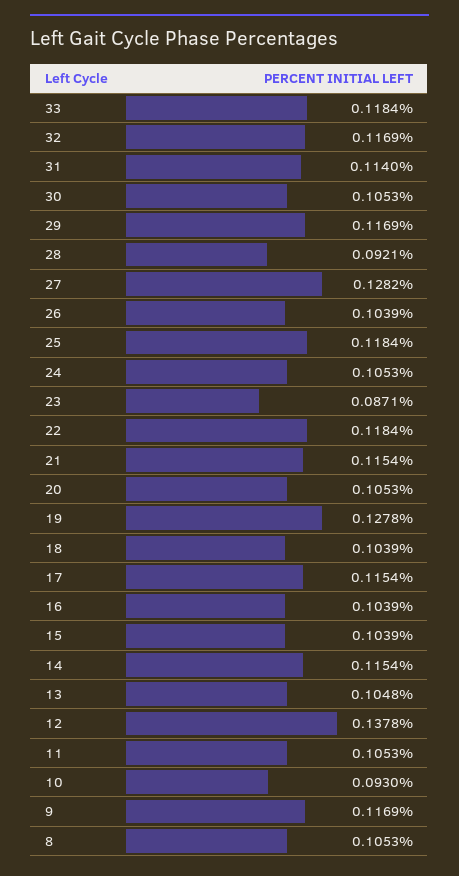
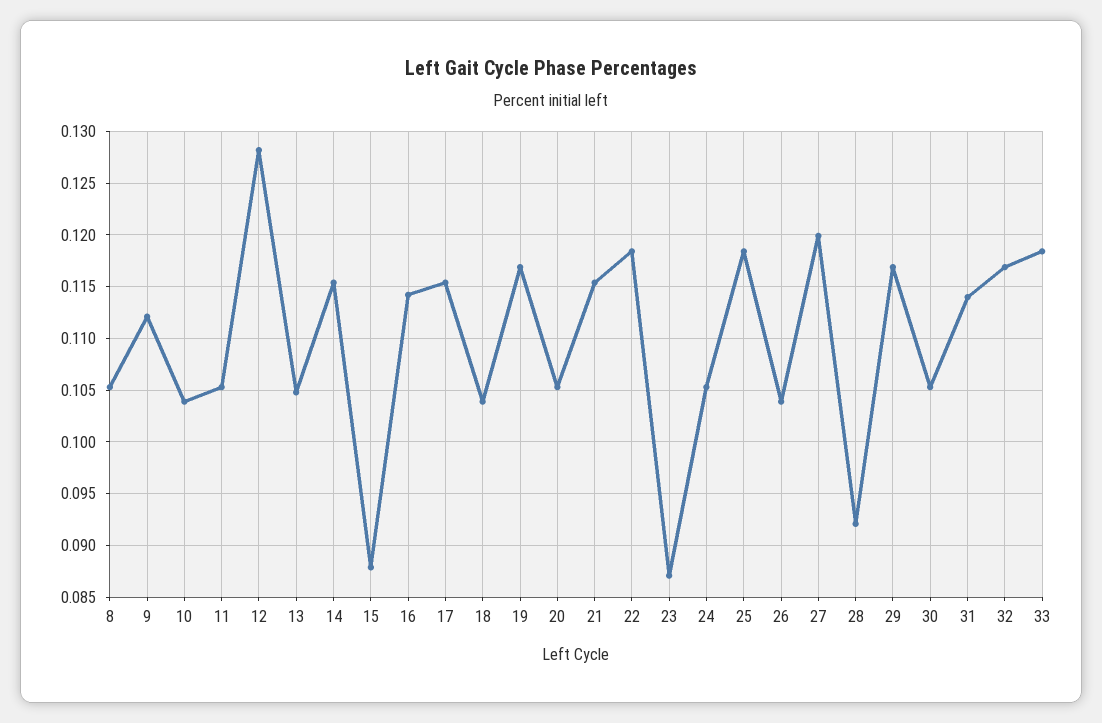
27: 0.1282 -> 0.12
19: 0.1278 -> 0.117
16: 0.1039 -> 0.114
15: 0.1039 -> 0.088
12: 0.1378 -> 0.128
10: 0.093 -> 0.104
9: 0.1169 -> 0.112

